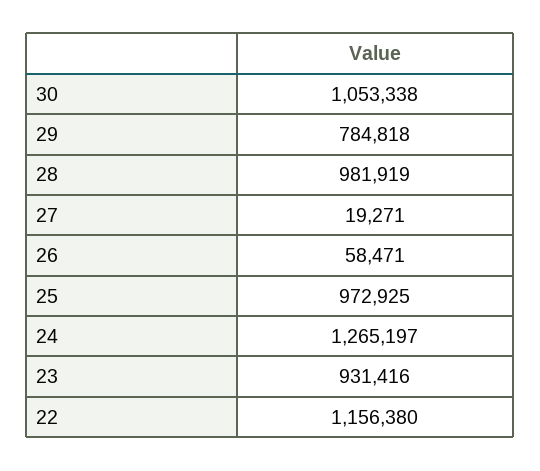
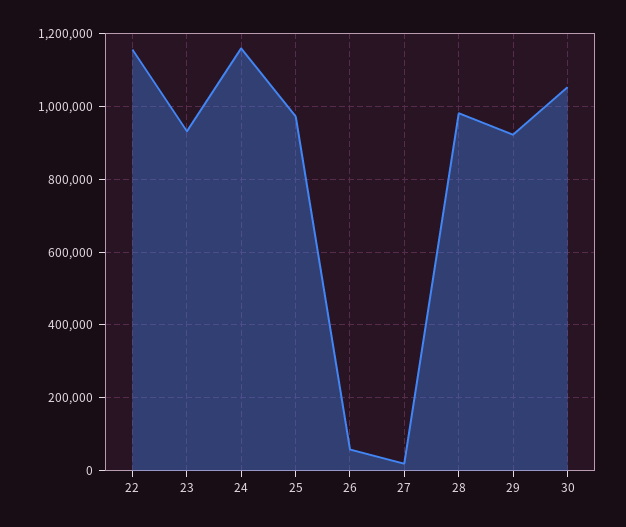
29: 784818 -> 920000
24: 1265197 -> 1160000

